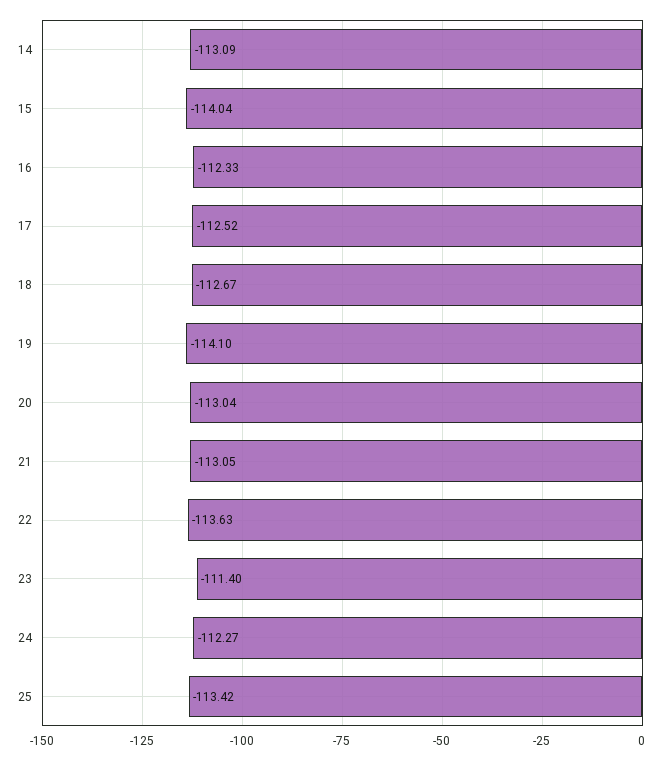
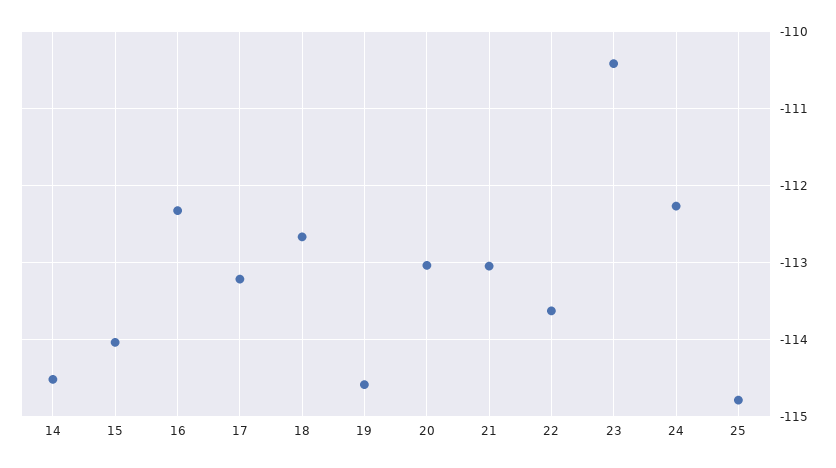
14: -113.09 -> -114.5
17: -112.52 -> -113.2
19: -114.1 -> -114.6
23: -111.4 -> -110.4
25: -113.42 -> -114.8

